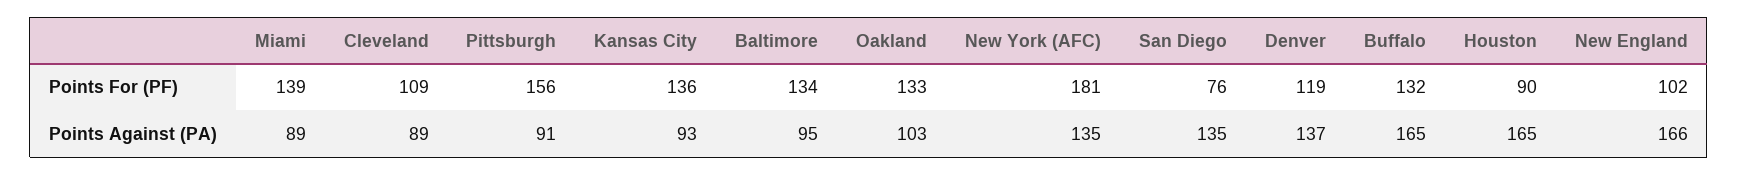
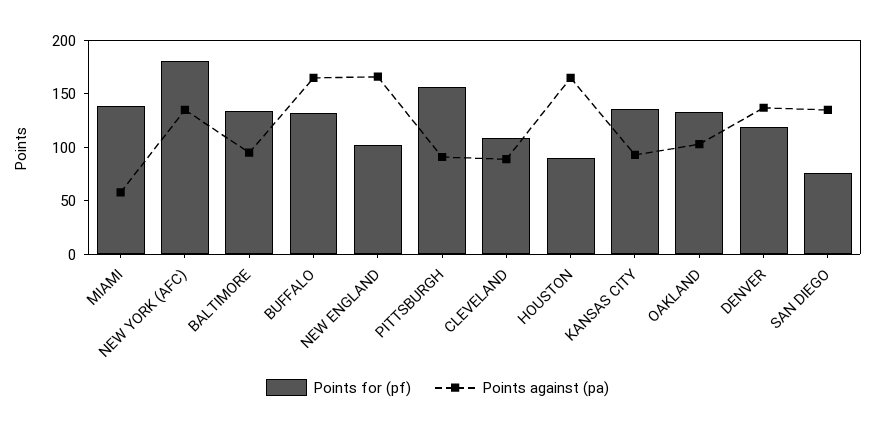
Points Against (PA), Miami: 89 -> 60

